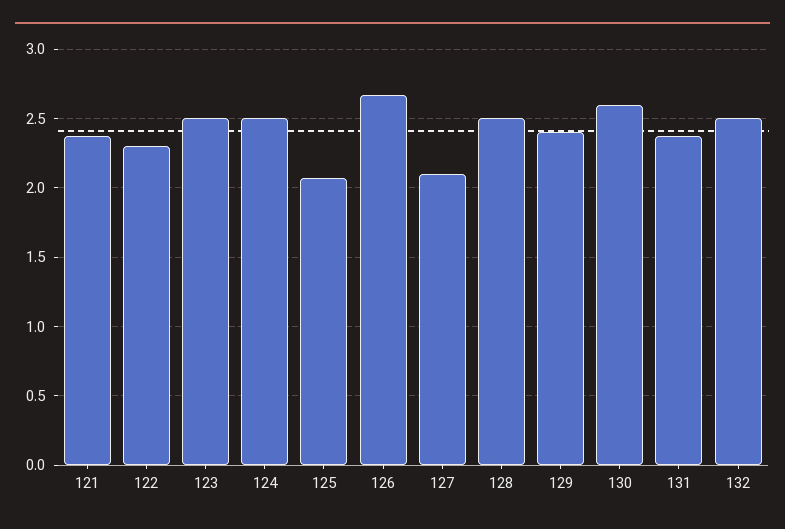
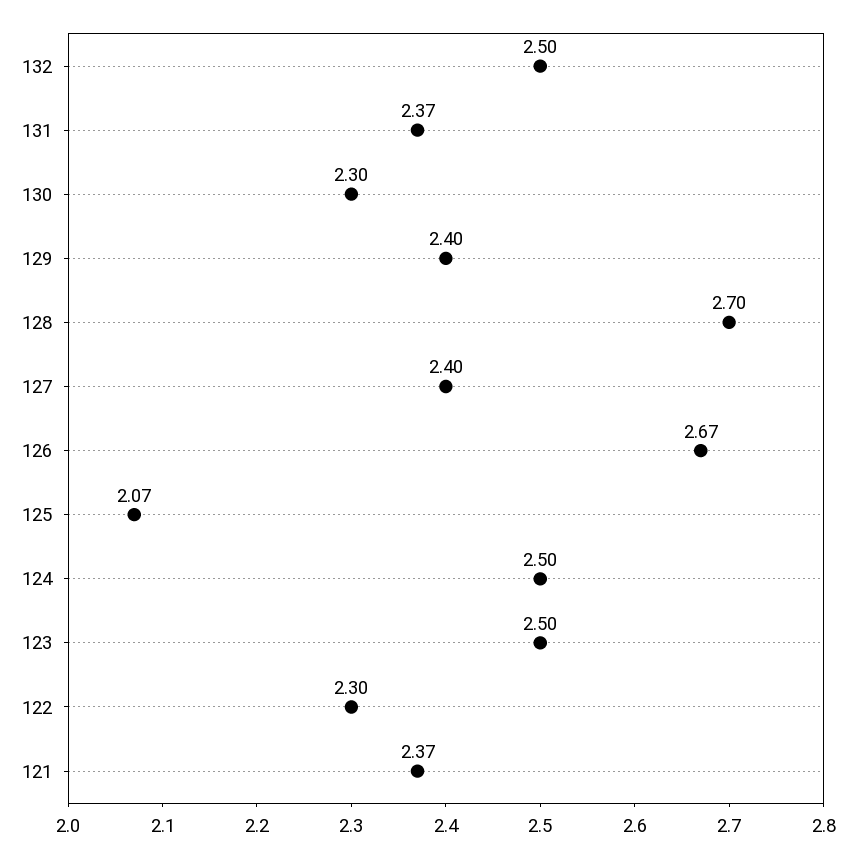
127: 2.1 -> 2.4
128: 2.5 -> 2.7
130: 2.6 -> 2.3

